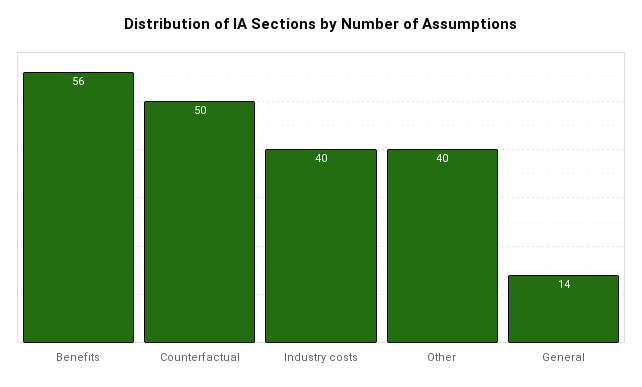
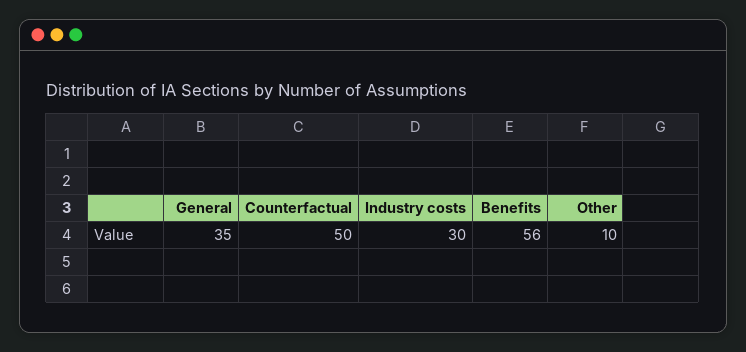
Industry costs: 40 -> 30
Other: 40 -> 10
General: 14 -> 35

